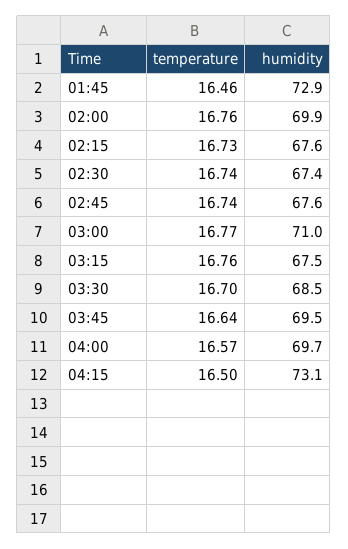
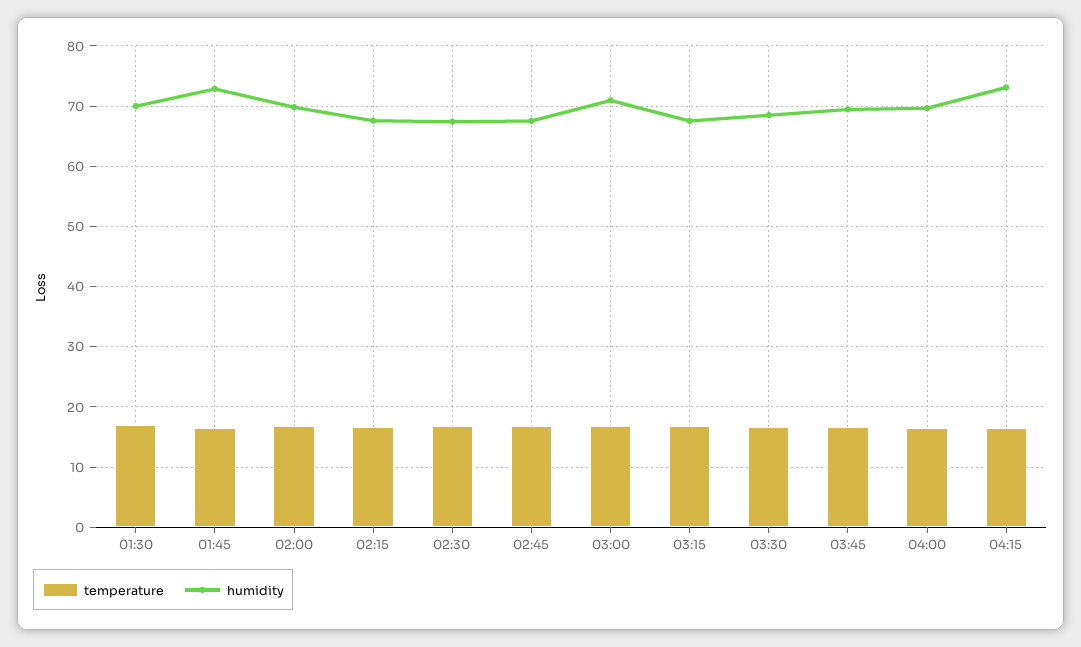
temperature, 01:30: none -> 17
humidity, 01:30: none -> 70

